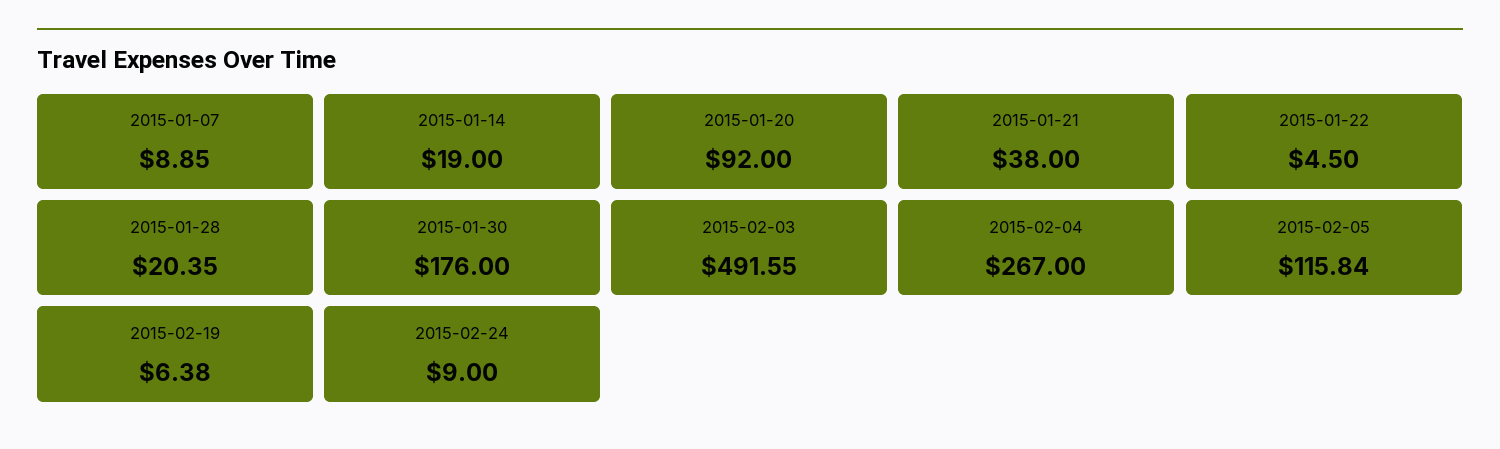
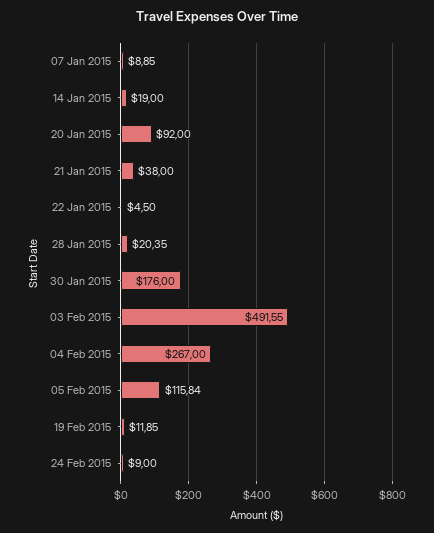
2015-02-19: 6.38 -> 11.85

